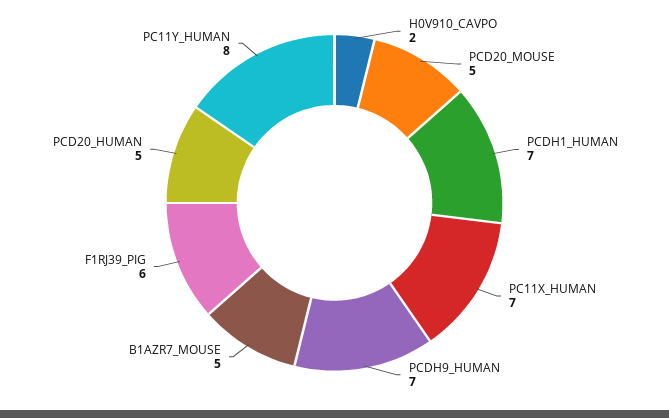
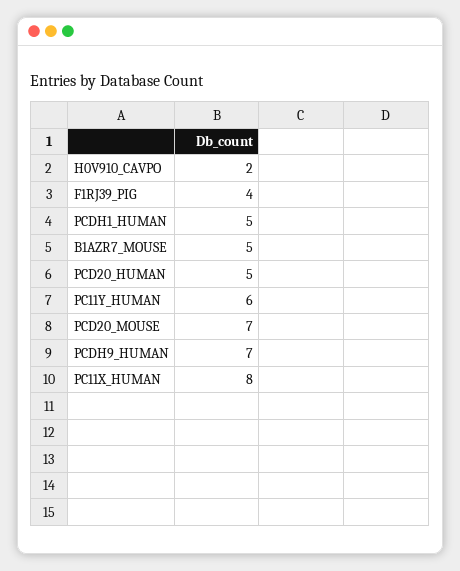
PCD20_MOUSE: 5 -> 7
PCDH1_HUMAN: 7 -> 5
PC11X_HUMAN: 7 -> 8
F1RJ39_PIG: 6 -> 4
PC11Y_HUMAN: 8 -> 6

